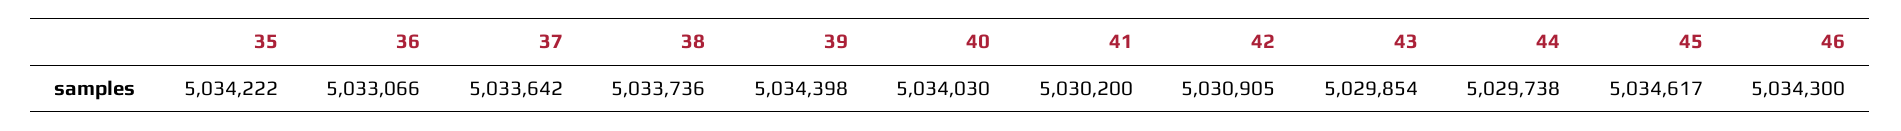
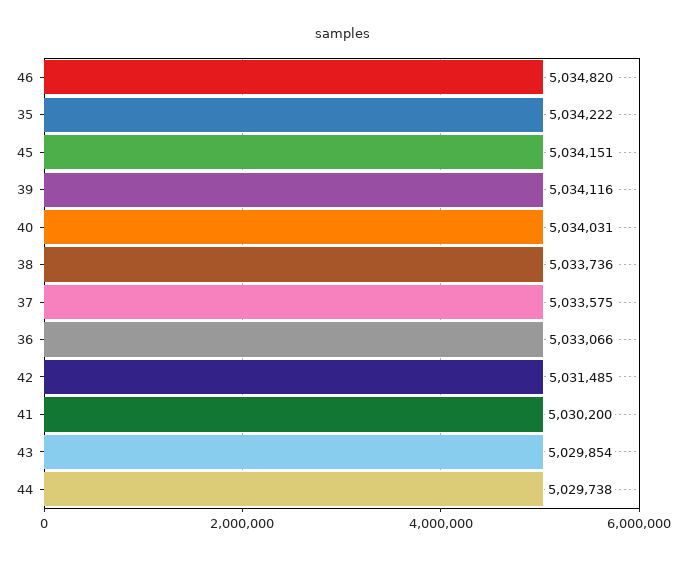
37: 5033642 -> 5033575
39: 5034398 -> 5034116
40: 5034030 -> 5034031
42: 5030905 -> 5031485
45: 5034617 -> 5034151
46: 5034300 -> 5034820

